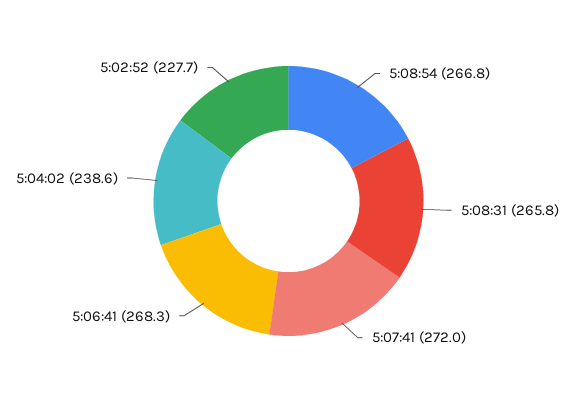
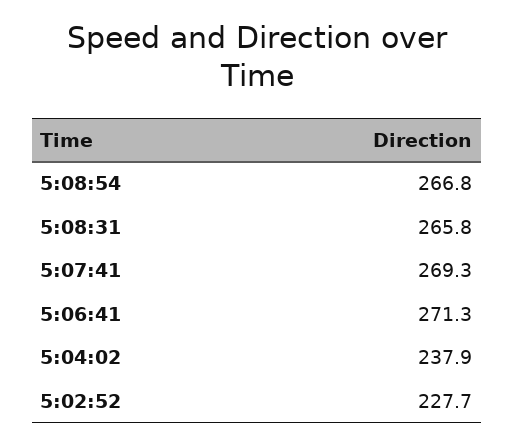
5:07:41: 272 -> 269.3
5:06:41: 268.3 -> 271.3
5:04:02: 238.6 -> 237.9

